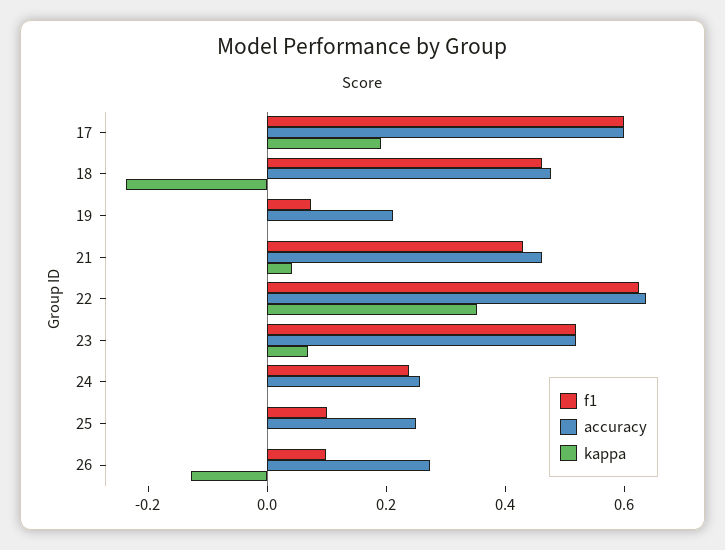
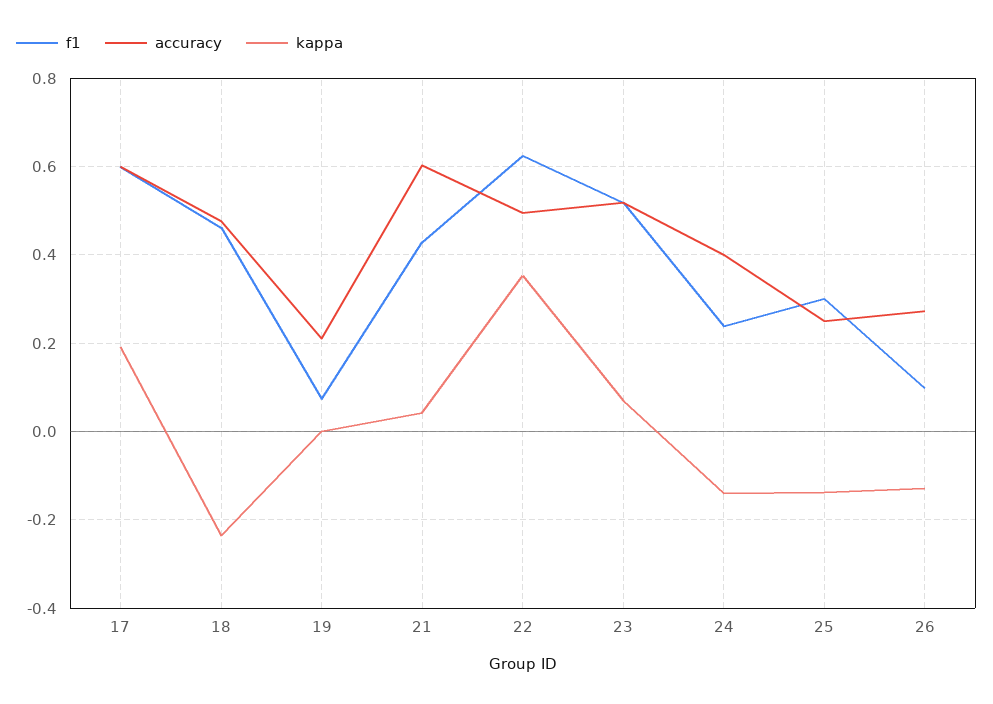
accuracy, 21: 0.45 -> 0.6
accuracy, 22: 0.65 -> 0.5
accuracy, 24: 0.25 -> 0.4
kappa, 24: 0 -> -0.14
f1, 25: 0.1 -> 0.3
kappa, 25: 0 -> -0.14

